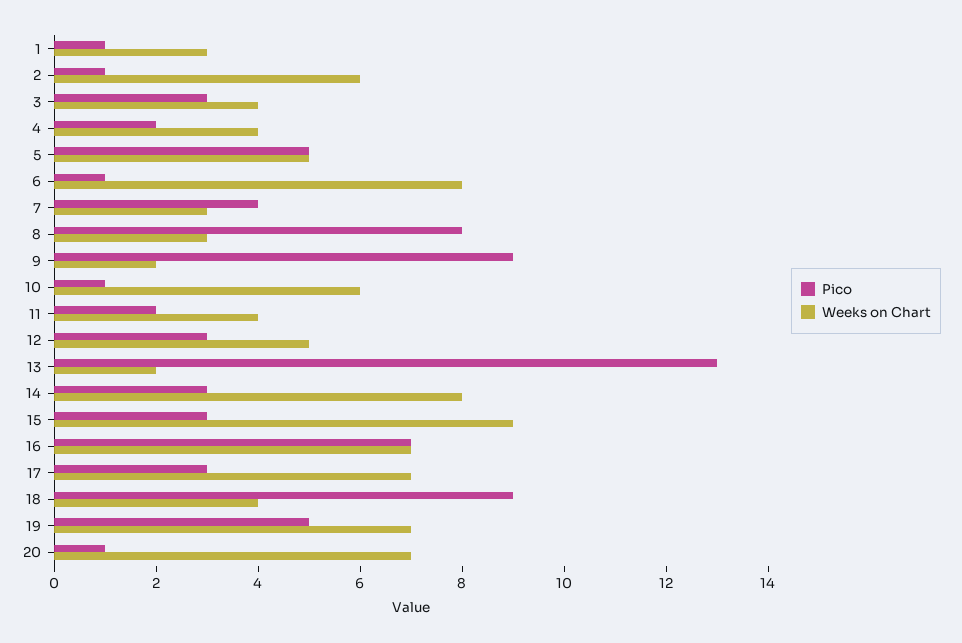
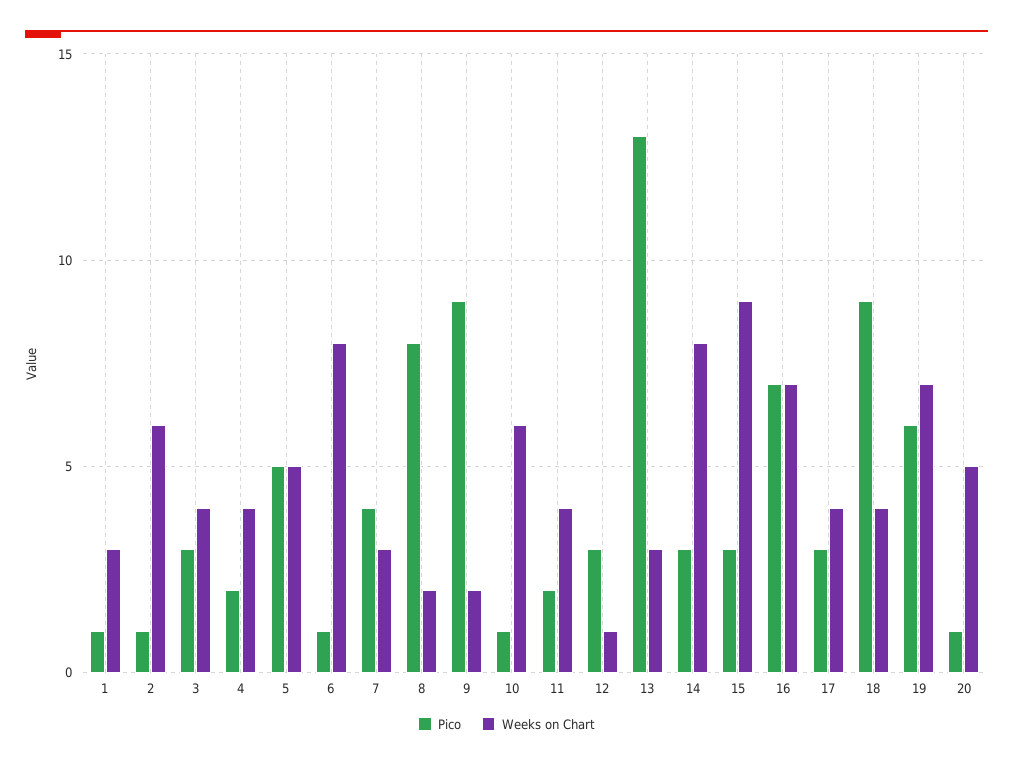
Weeks on Chart, 8: 3 -> 2
Weeks on Chart, 12: 5 -> 1
Weeks on Chart, 13: 2 -> 3
Weeks on Chart, 17: 7 -> 4
Pico, 19: 5 -> 6
Weeks on Chart, 20: 7 -> 5

